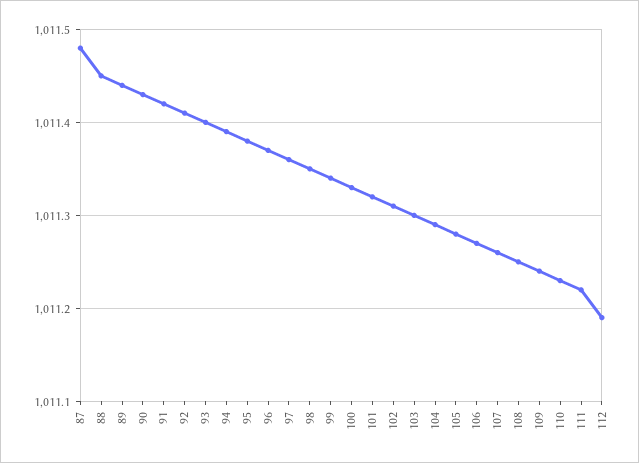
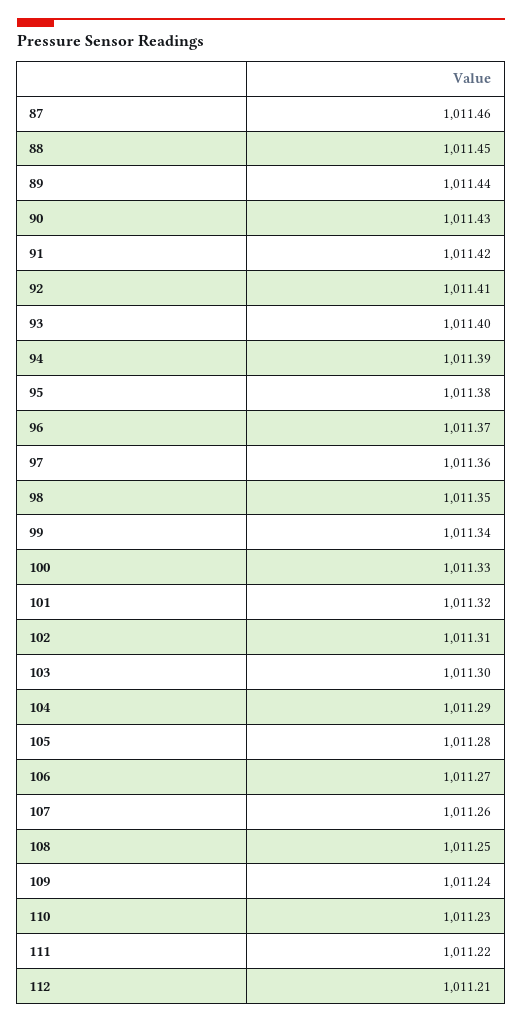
87: 1011.48 -> 1011.46
112: 1011.19 -> 1011.21

